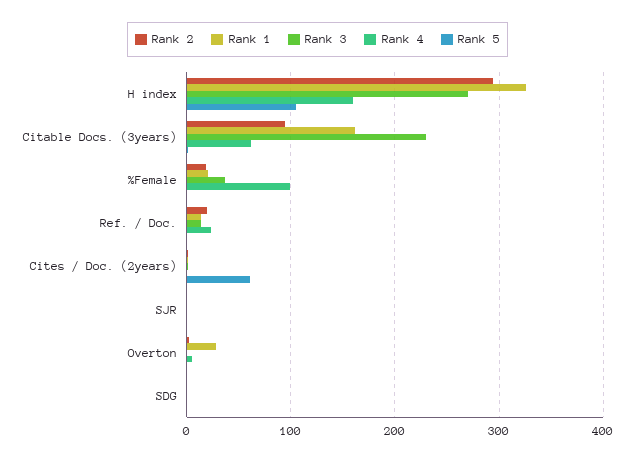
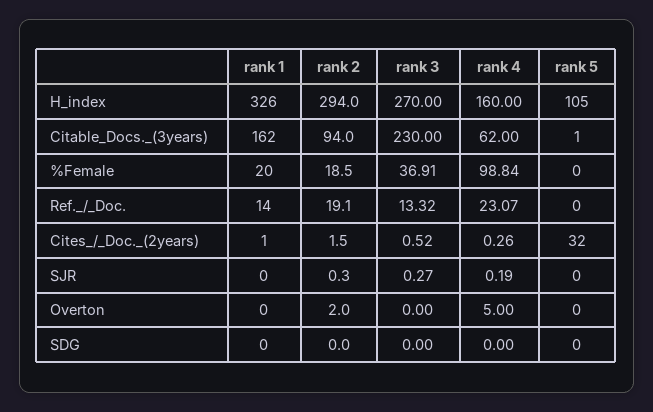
Rank 5, Cites / Doc. (2years): 60 -> 32
Rank 1, Overton: 30 -> 0

